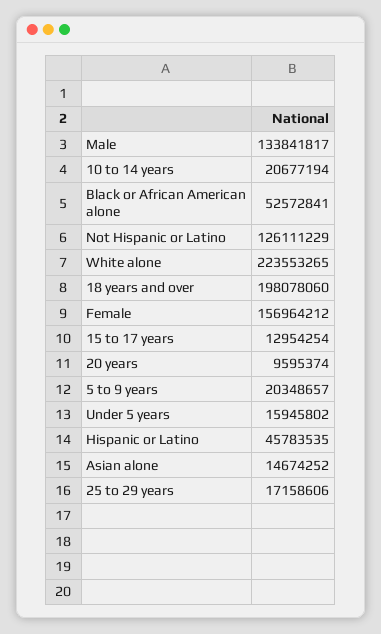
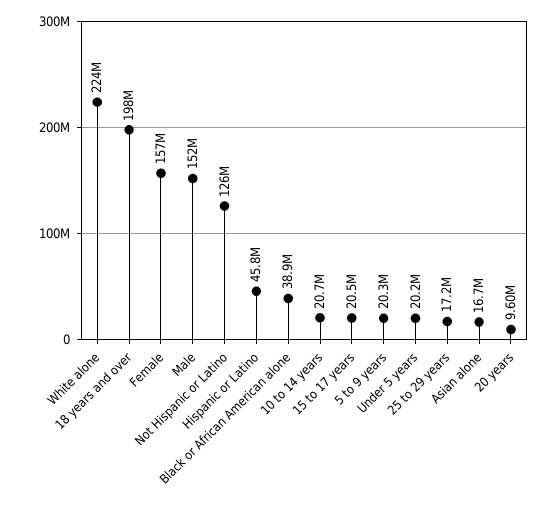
Male: 133841817 -> 152000000
Black or African American alone: 52572841 -> 38900000
15 to 17 years: 12954254 -> 20500000
Under 5 years: 15945802 -> 20200000
Asian alone: 14674252 -> 16700000

